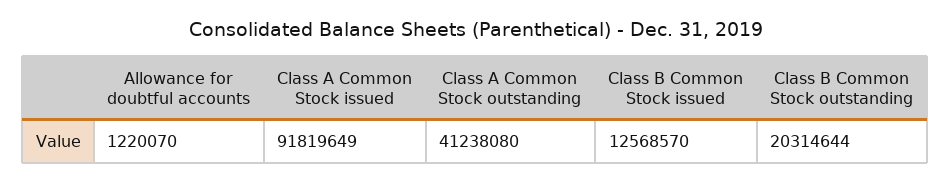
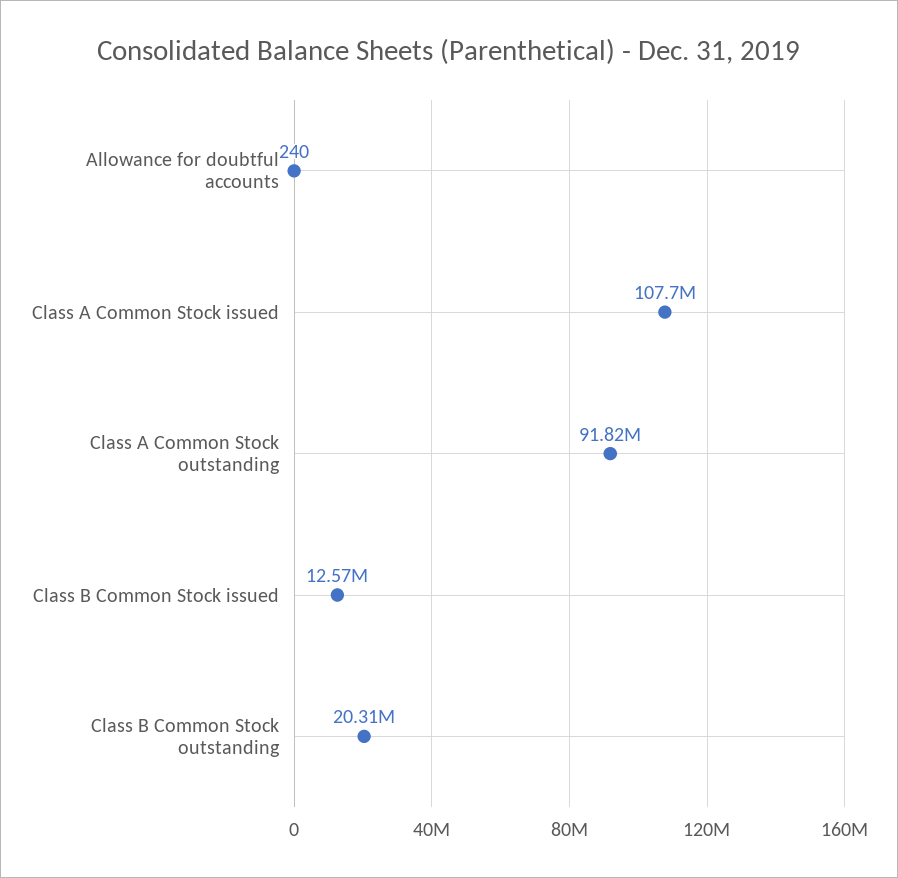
Allowance for doubtful accounts: 1220070 -> 240
Class A Common Stock issued: 91819649 -> 107700000
Class A Common Stock outstanding: 41238080 -> 91820000

